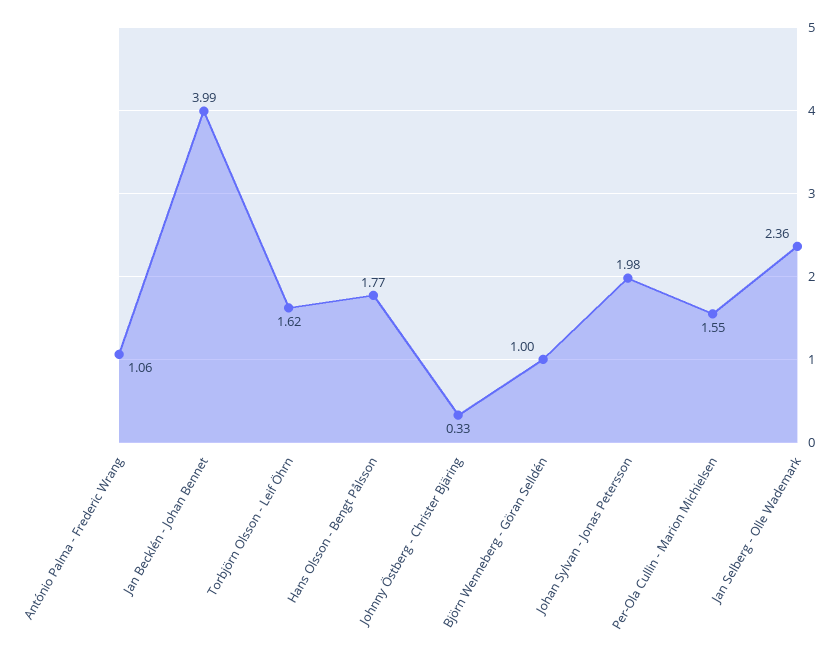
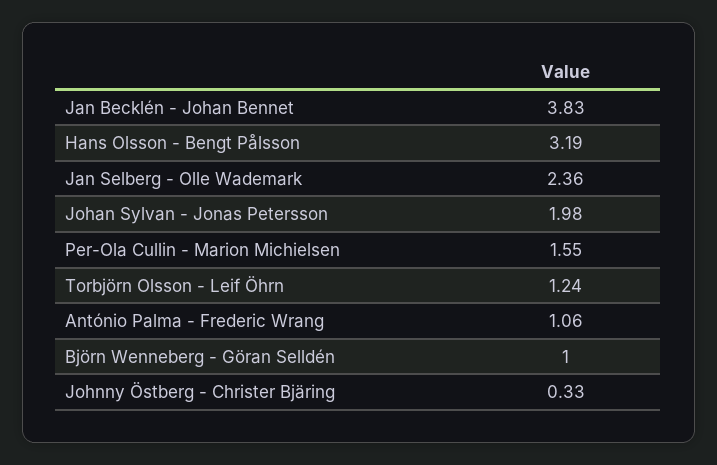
Jan Becklén - Johan Bennet: 3.99 -> 3.83
Torbjörn Olsson - Leif Öhrn: 1.62 -> 1.24
Hans Olsson - Bengt Pålsson: 1.77 -> 3.19

